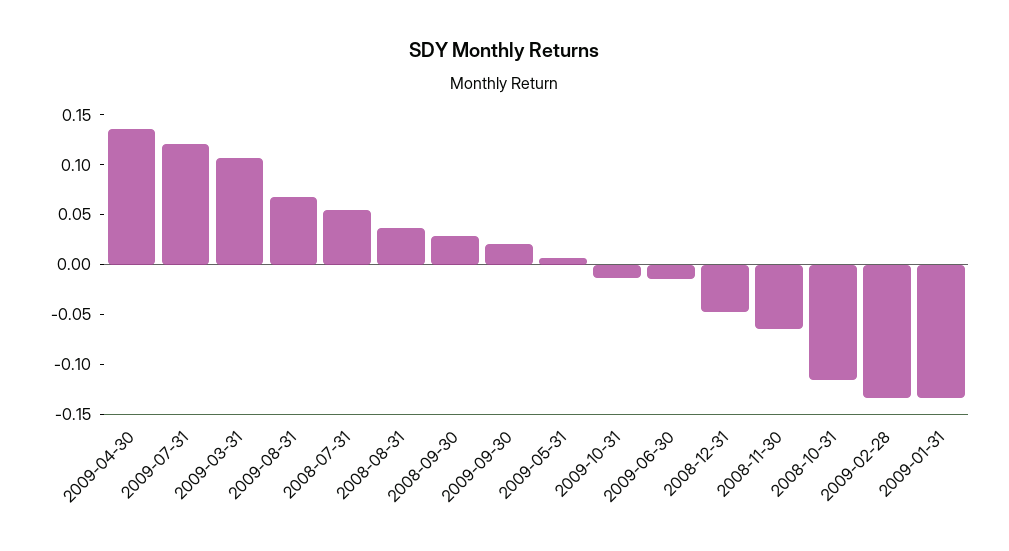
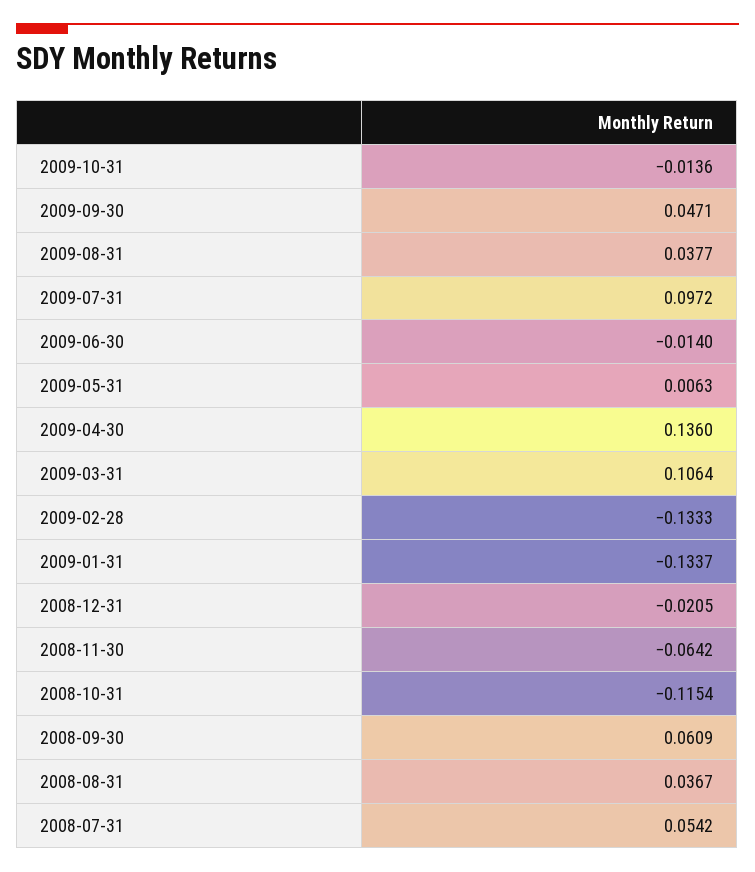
2009-07-31: 0.12 -> 0.0972
2009-08-31: 0.07 -> 0.0377
2008-09-30: 0.03 -> 0.0609
2009-09-30: 0.02 -> 0.0471
2008-12-31: -0.05 -> -0.0205

